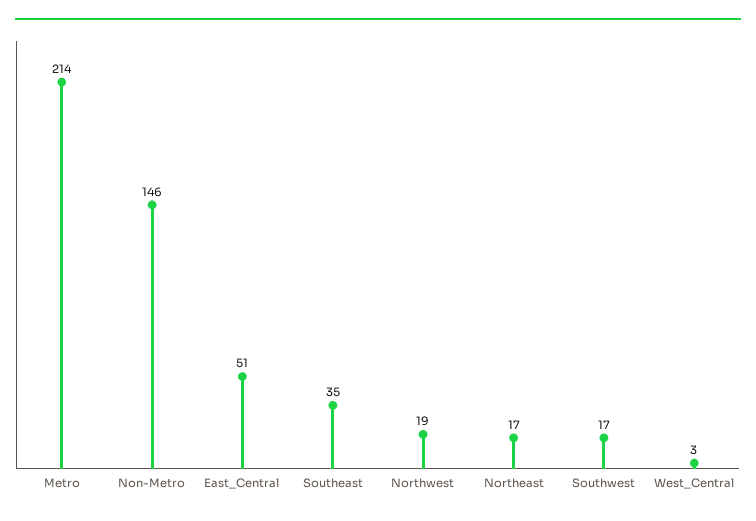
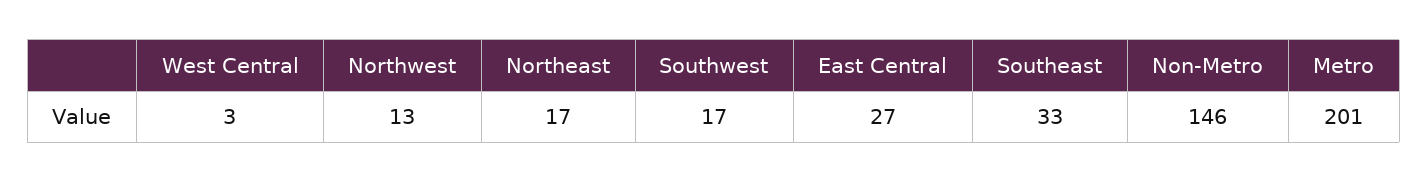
Metro: 214 -> 201
East_Central: 51 -> 27
Southeast: 35 -> 33
Northwest: 19 -> 13

